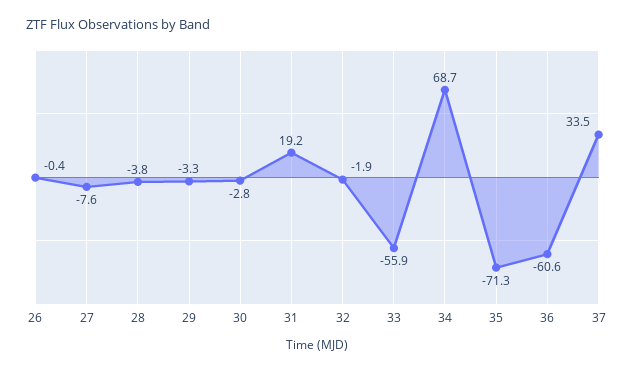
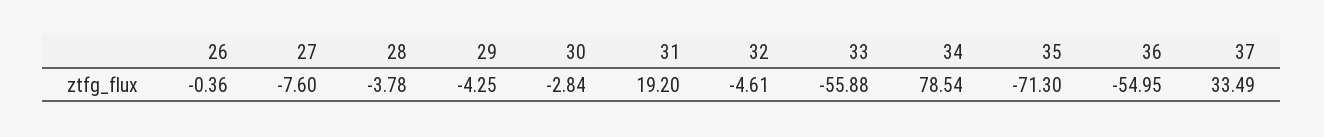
29: -3.3 -> -4.25
32: -1.9 -> -4.61
34: 68.7 -> 78.54
36: -60.6 -> -54.95

